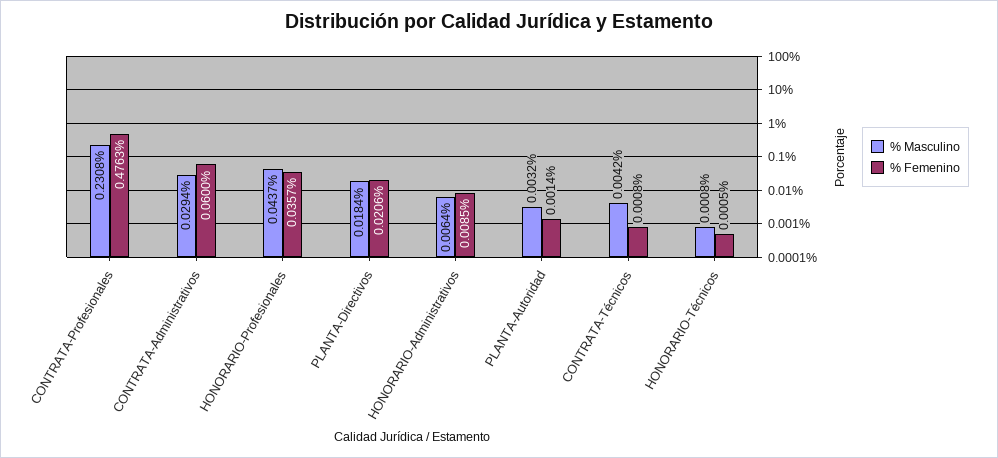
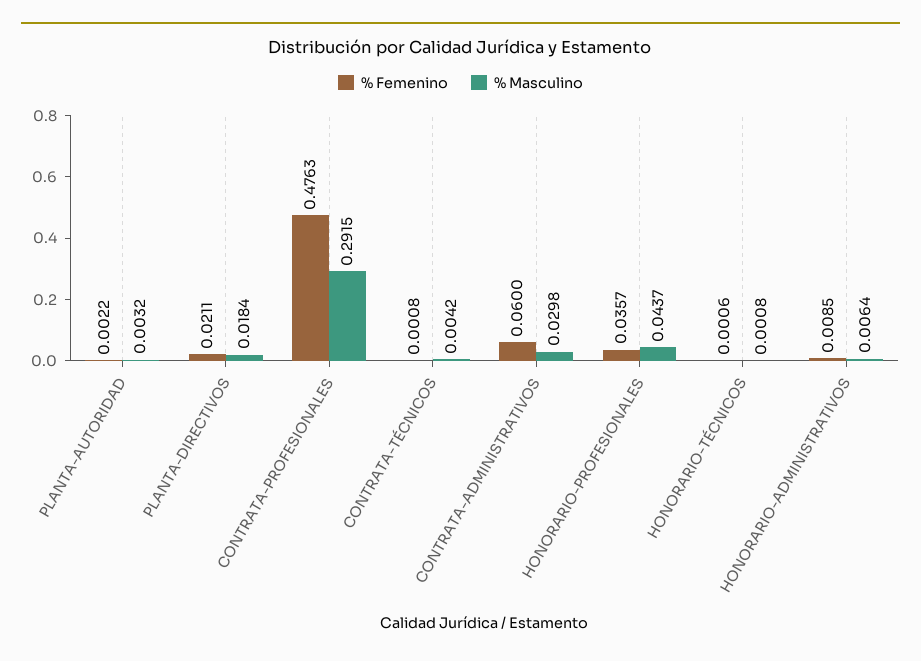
% Masculino, CONTRATA-Profesionales: 0.2308 -> 0.2915
% Masculino, CONTRATA-Administrativos: 0.0294 -> 0.0298
% Femenino, PLANTA-Directivos: 0.0206 -> 0.0211
% Femenino, PLANTA-Autoridad: 0.0014 -> 0.0022
% Femenino, HONORARIO-Técnicos: 0.0005 -> 0.0006

